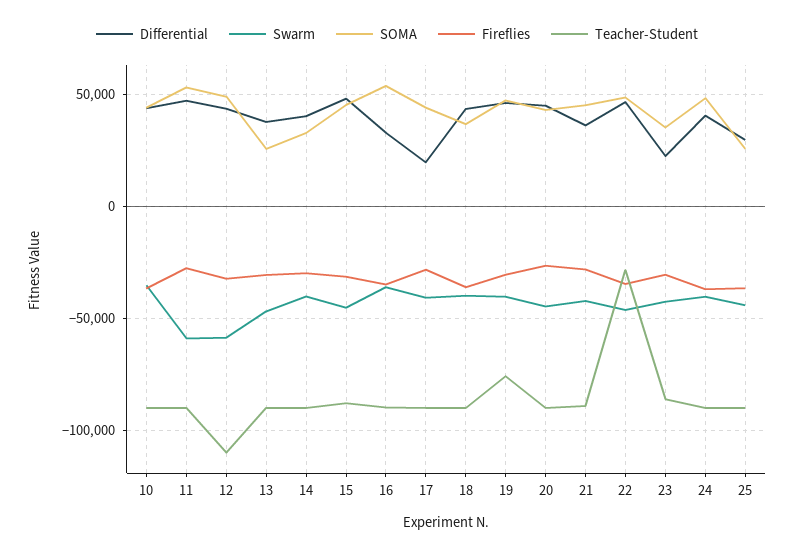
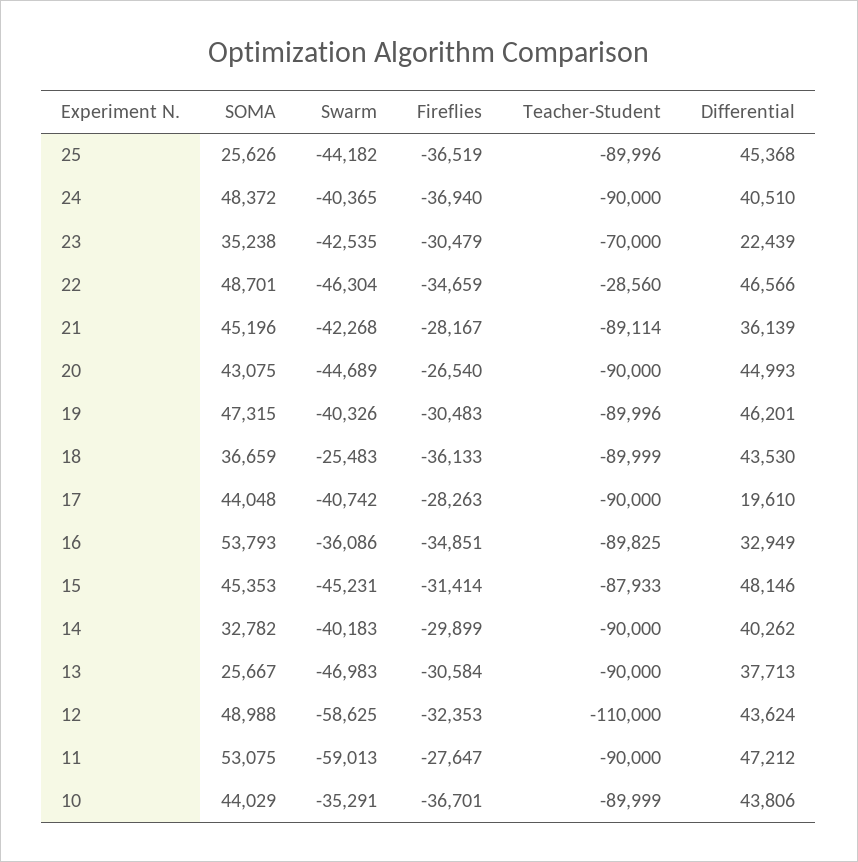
Swarm, 18: -40000 -> -25483
Teacher-Student, 19: -75000 -> -89996
Teacher-Student, 23: -85000 -> -70000
Differential, 25: 30000 -> 45368

